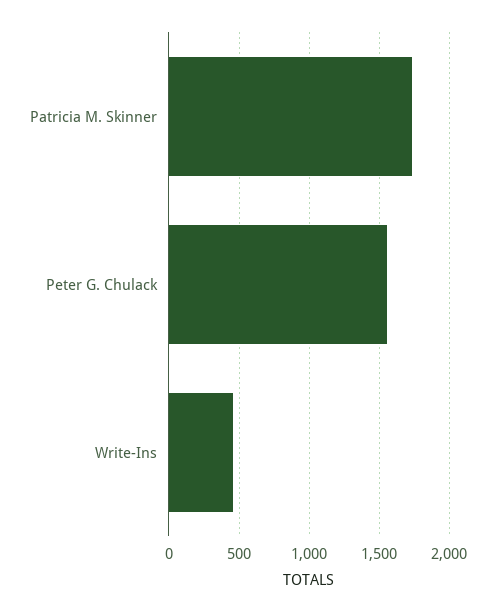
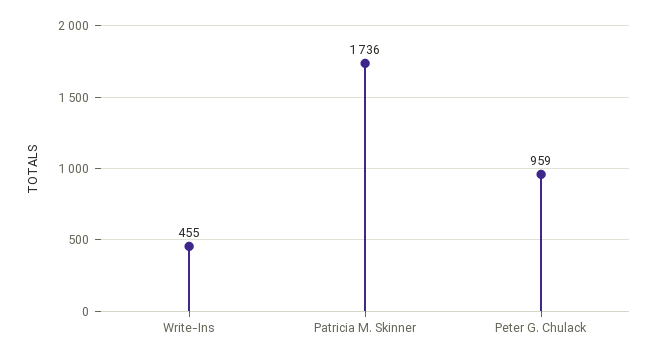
Peter G. Chulack: 1550 -> 959

